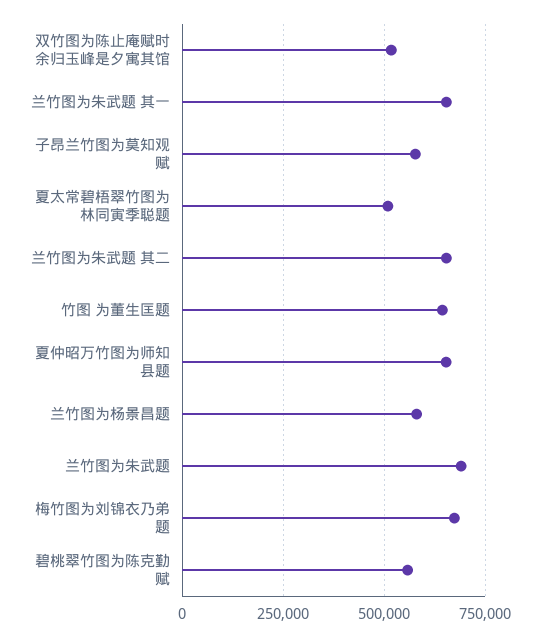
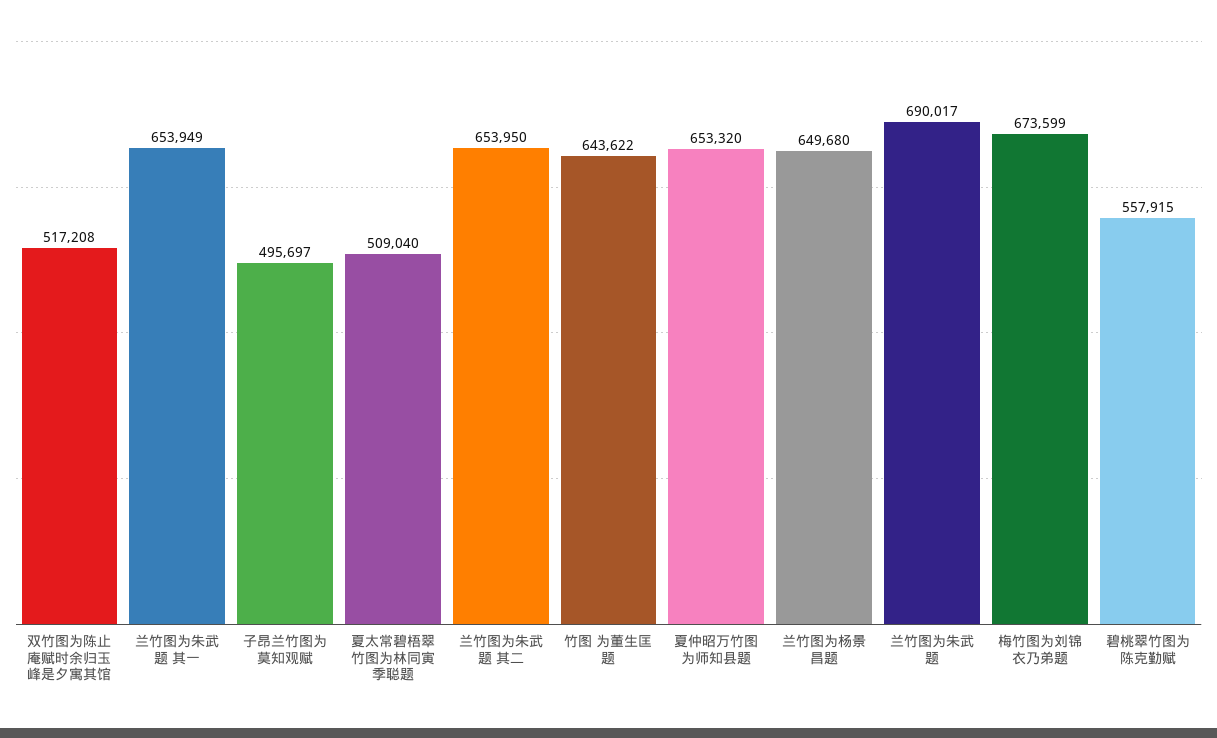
子昂兰竹图为莫知观赋: 575000 -> 495697
兰竹图为杨景昌题: 575000 -> 649680

